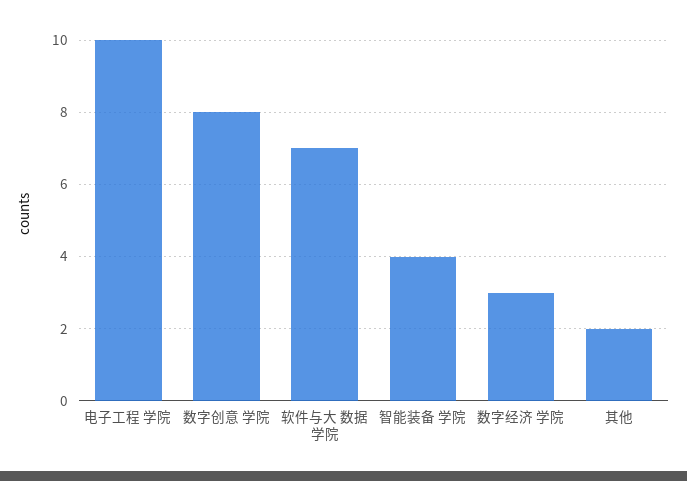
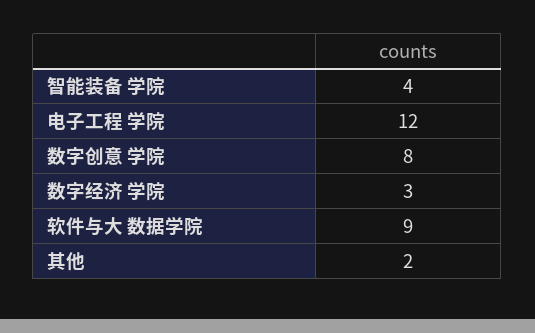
电子工程 学院: 10 -> 12
软件与大 数据学院: 7 -> 9

